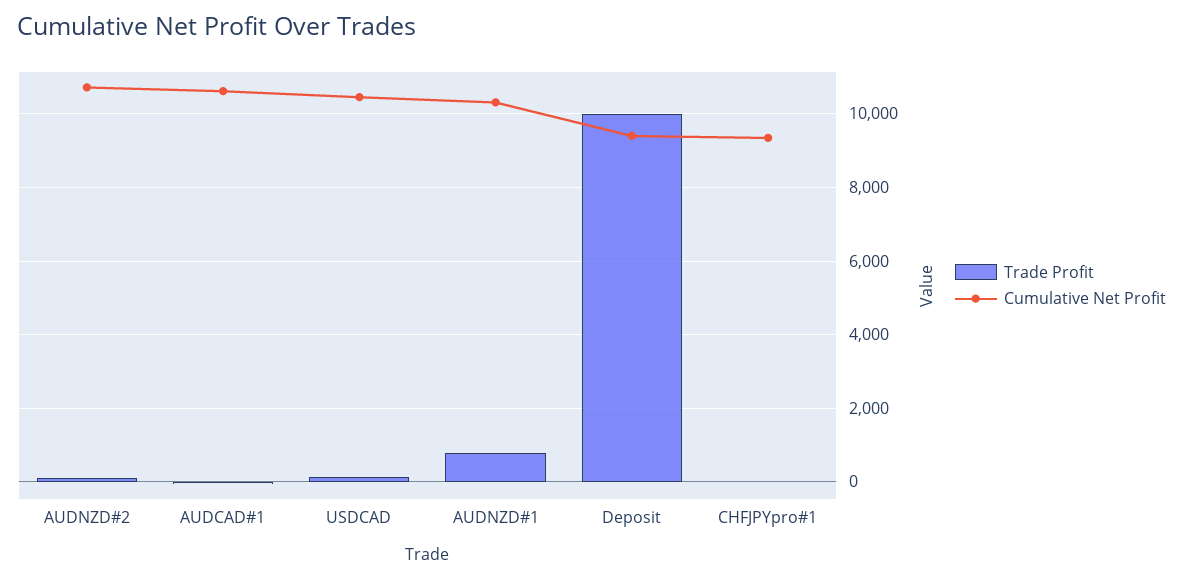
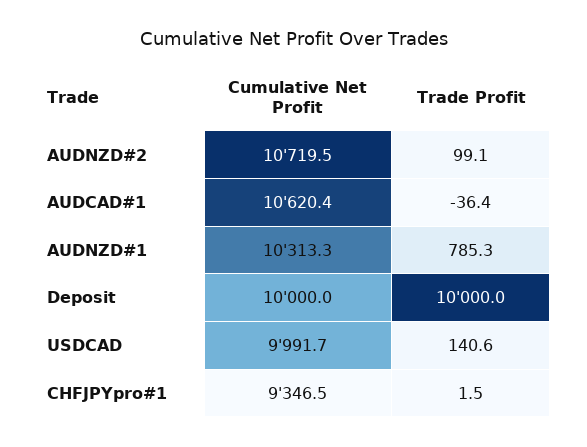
Cumulative Net Profit, USDCAD: 10400 -> 9991.7
Cumulative Net Profit, Deposit: 9400 -> 10000

